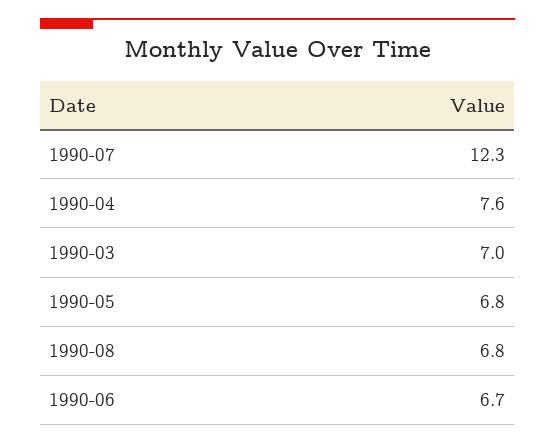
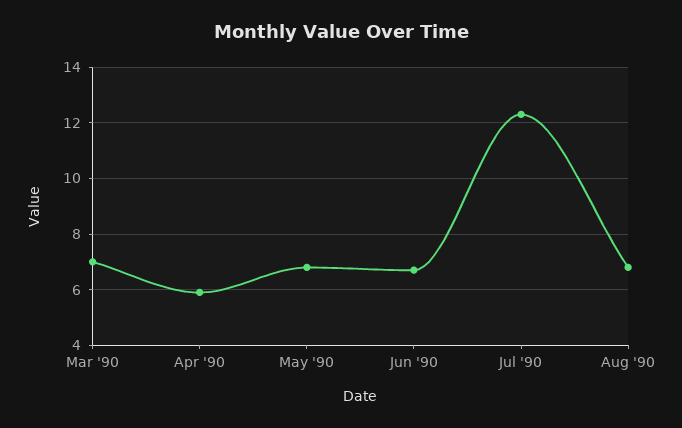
1990-04: 7.6 -> 6

